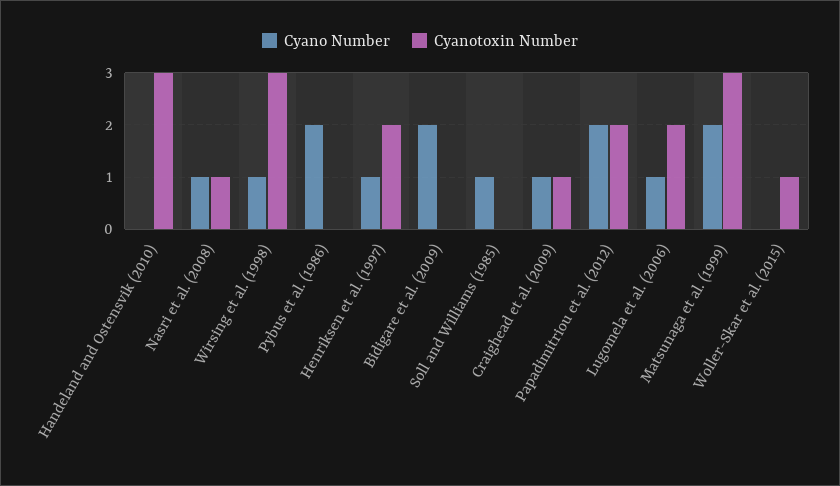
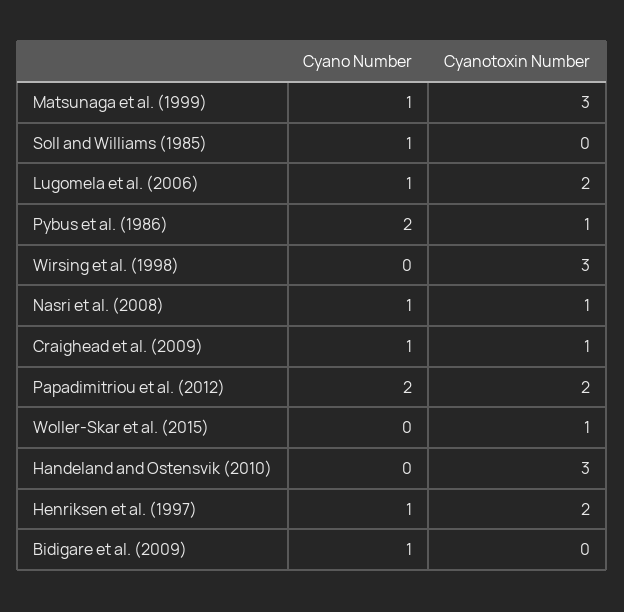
Cyano Number, Wirsing et al. (1998): 1 -> 0
Cyanotoxin Number, Pybus et al. (1986): 0 -> 1
Cyano Number, Bidigare et al. (2009): 2 -> 1
Cyano Number, Matsunaga et al. (1999): 2 -> 1

